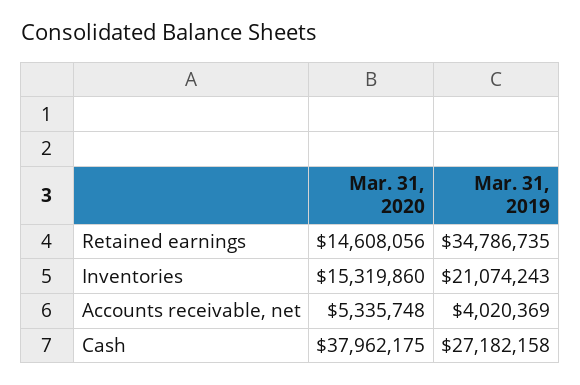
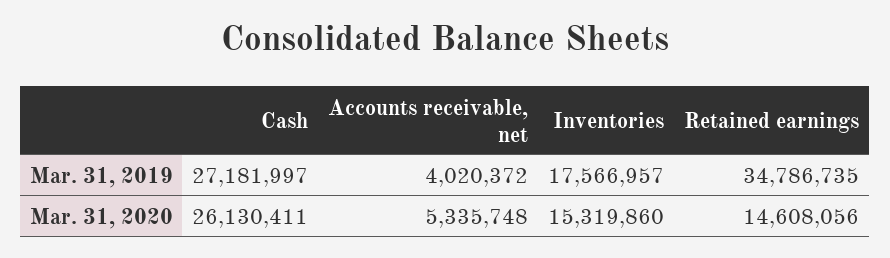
Mar. 31, 2019, Inventories: 21074243 -> 17566957
Mar. 31, 2019, Accounts receivable, net: 4020369 -> 4020372
Mar. 31, 2020, Cash: 37962175 -> 26130411
Mar. 31, 2019, Cash: 27182158 -> 27181997

